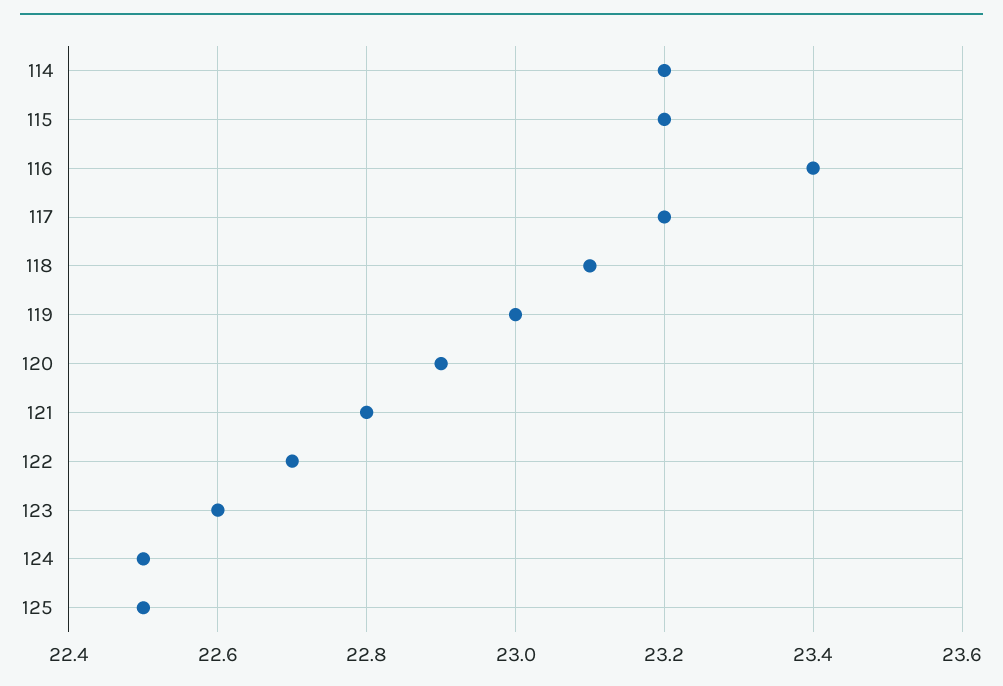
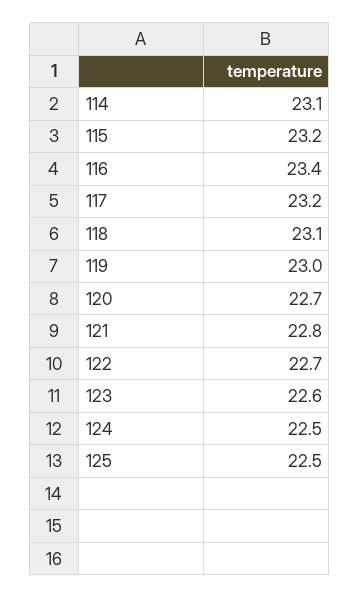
114: 23.2 -> 23.1
120: 22.9 -> 22.7

